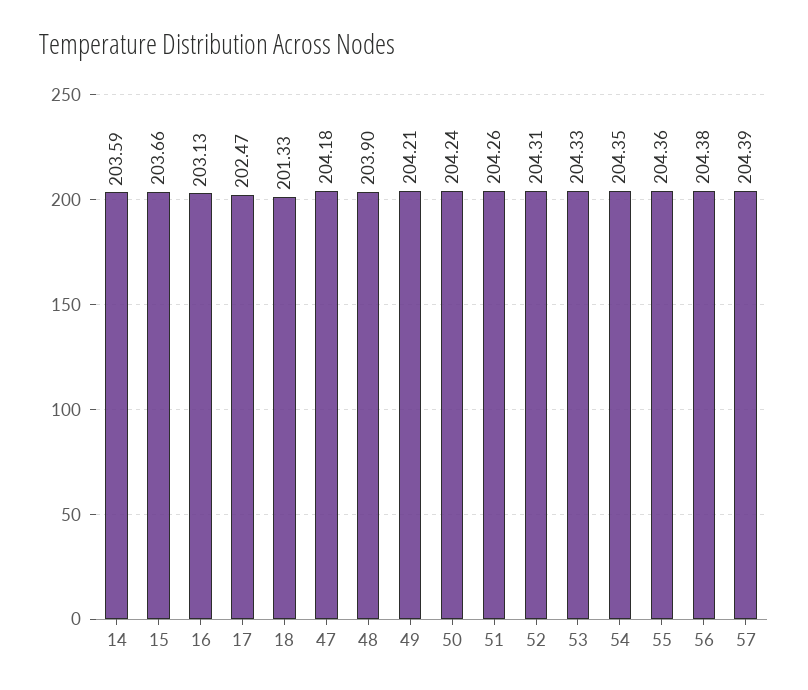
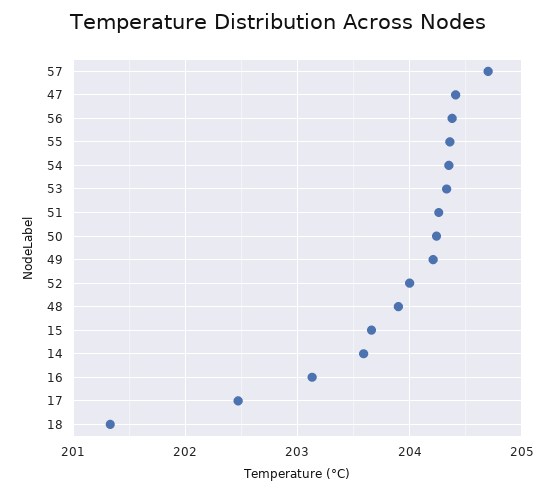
47: 204.18 -> 204.4
52: 204.31 -> 204
57: 204.39 -> 204.7

